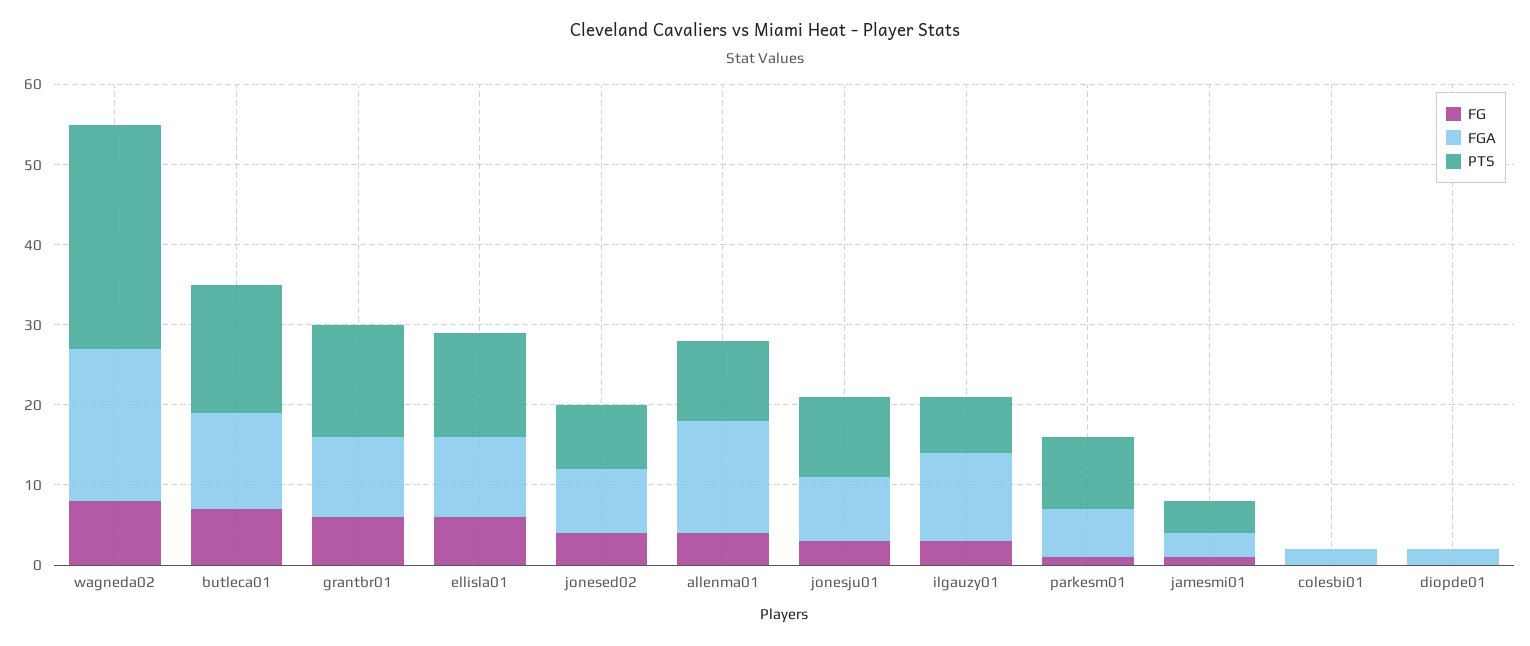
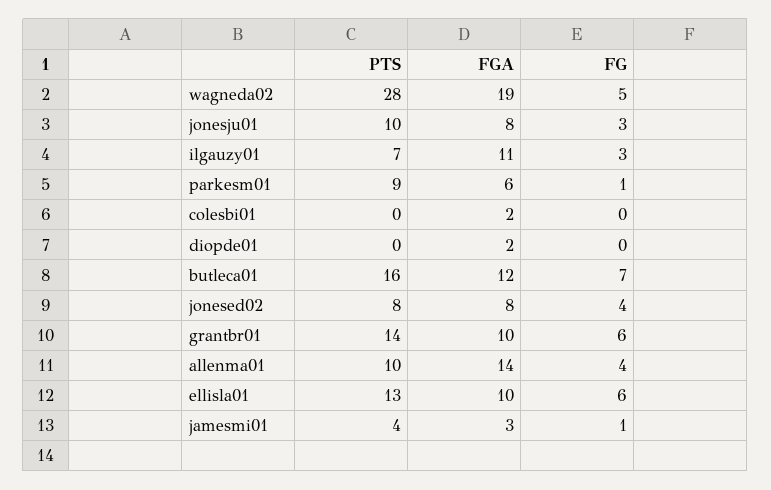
FG, wagneda02: 8 -> 5

